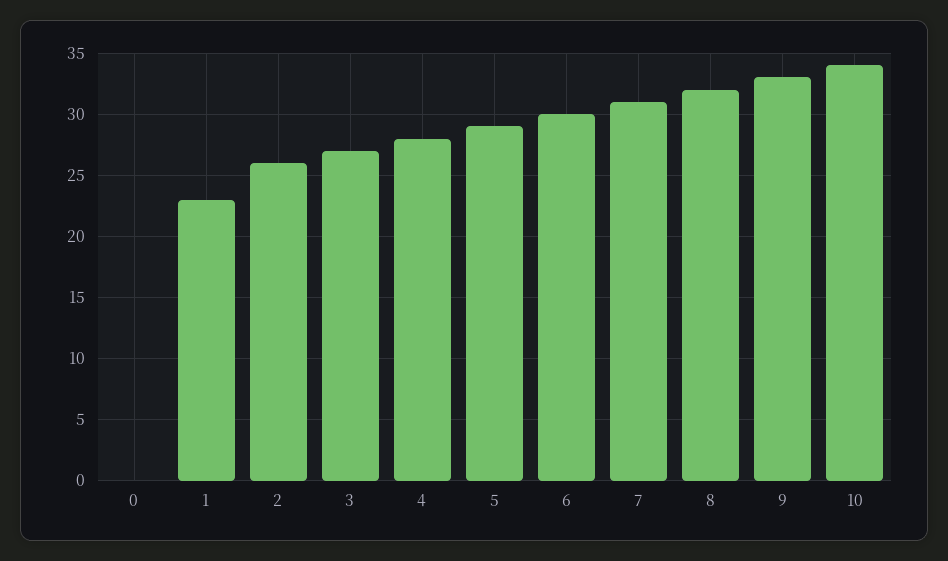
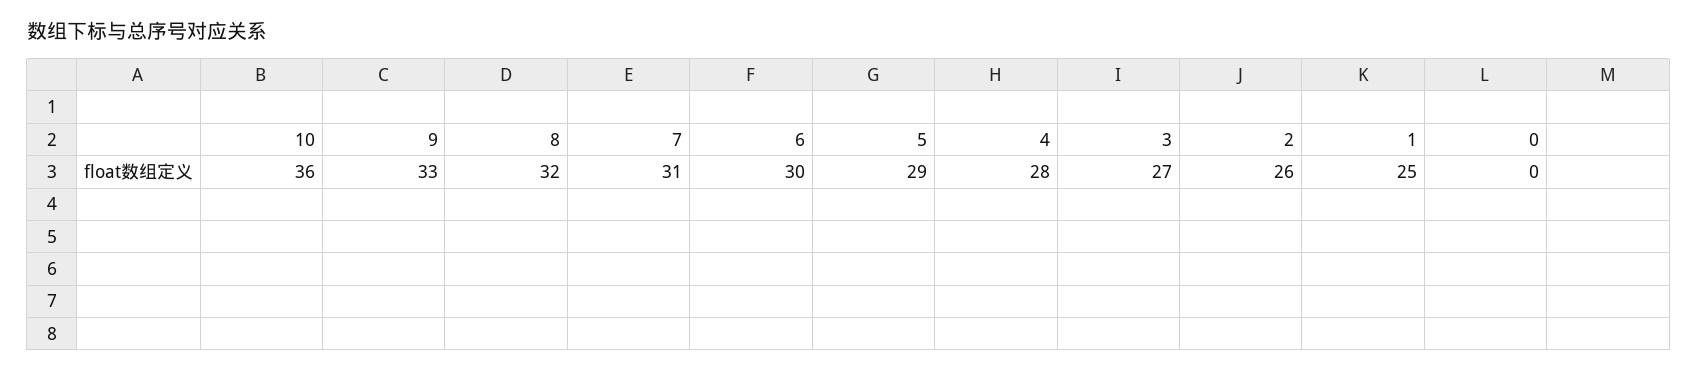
1: 23 -> 25
10: 34 -> 36

